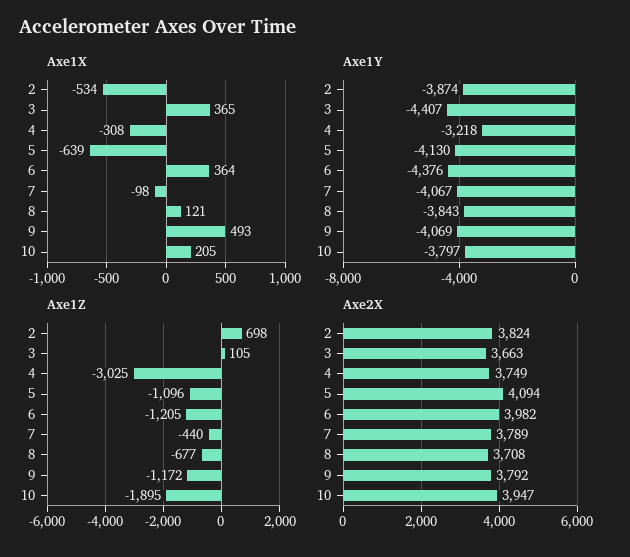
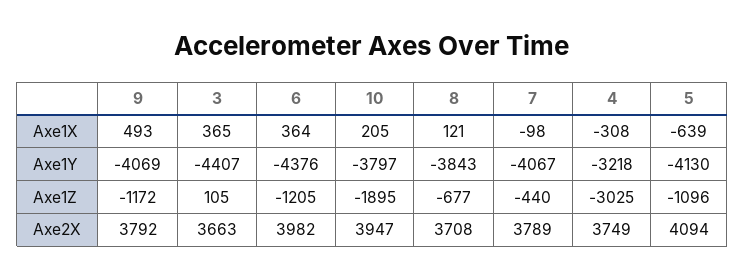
Axe1X, 2: -534 -> none
Axe1Y, 2: -3874 -> none
Axe1Z, 2: 698 -> none
Axe2X, 2: 3824 -> none

